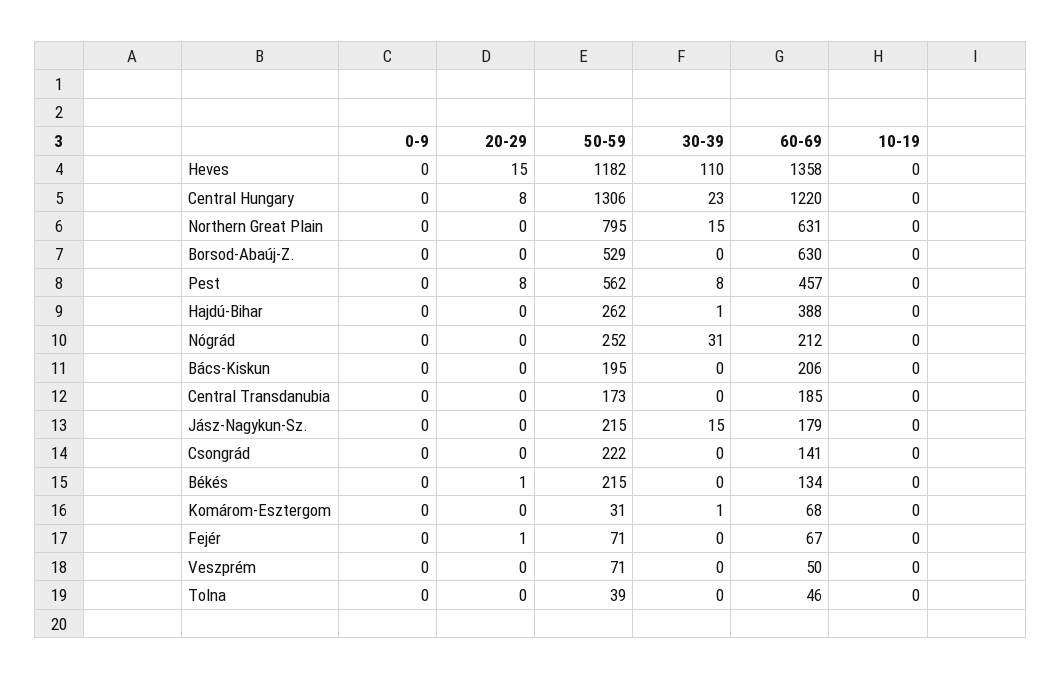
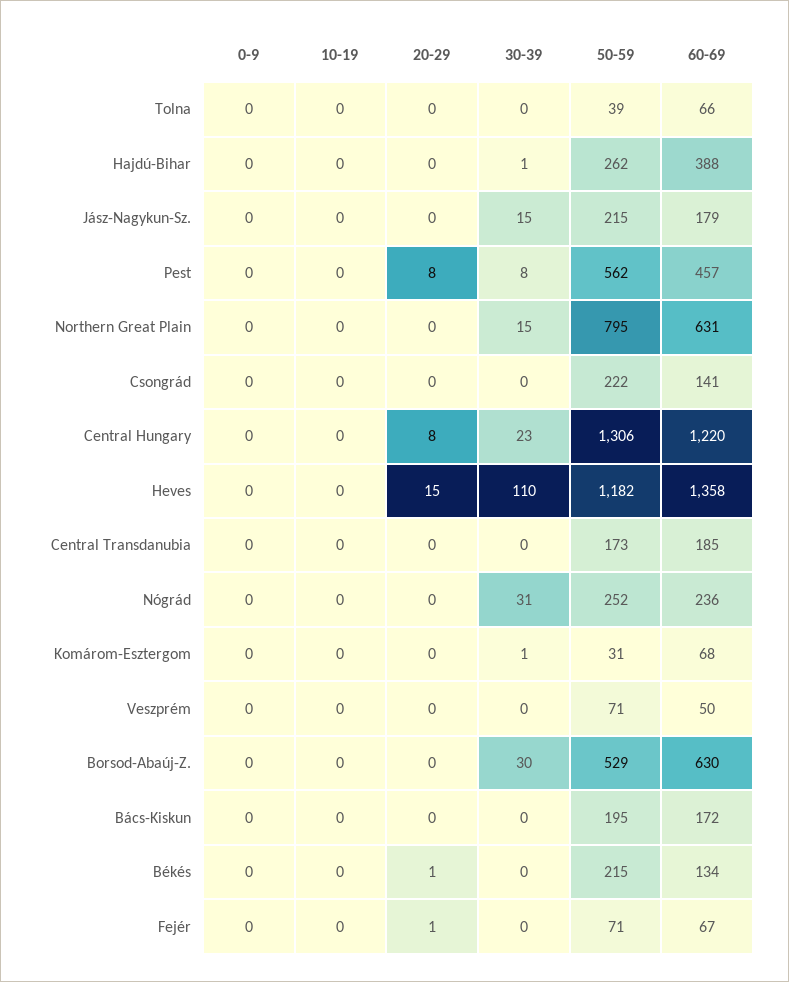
30-39, Borsod-Abaúj-Z.: 0 -> 30
60-69, Nógrád: 212 -> 236
60-69, Bács-Kiskun: 206 -> 172
60-69, Tolna: 46 -> 66

